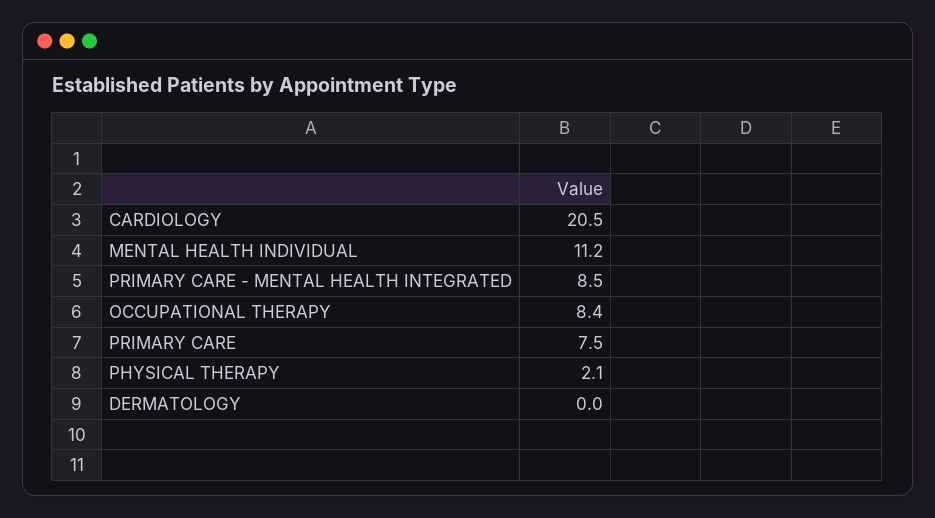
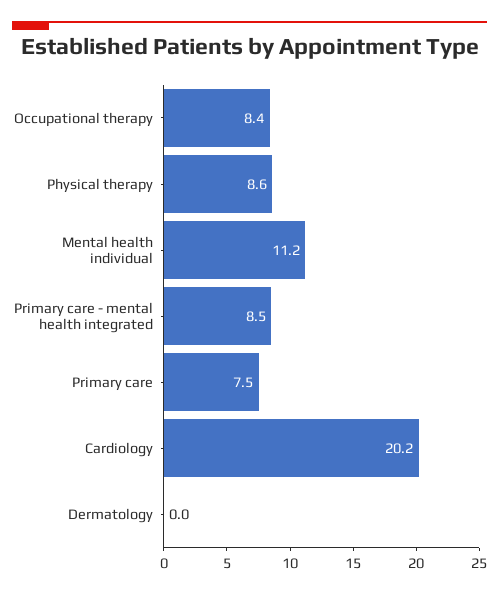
CARDIOLOGY: 20.5 -> 20.2
PHYSICAL THERAPY: 2.1 -> 8.6

